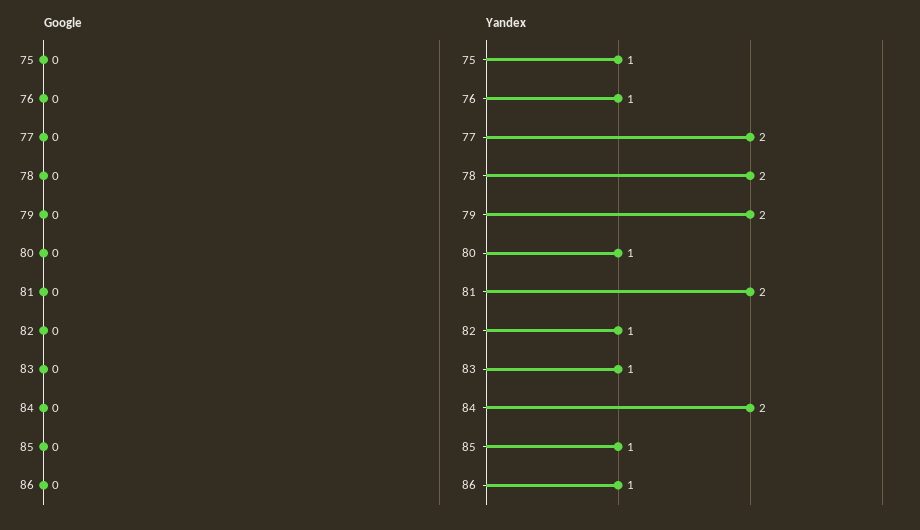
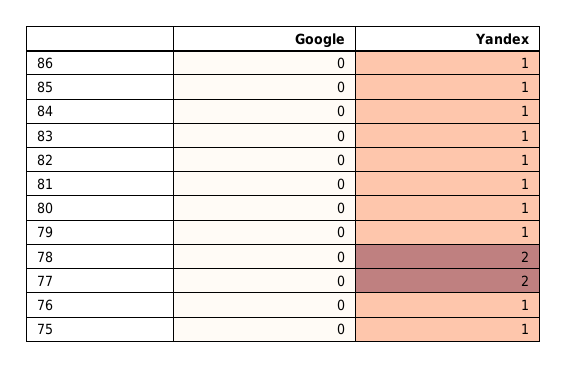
Yandex, 79: 2 -> 1
Yandex, 81: 2 -> 1
Yandex, 84: 2 -> 1

